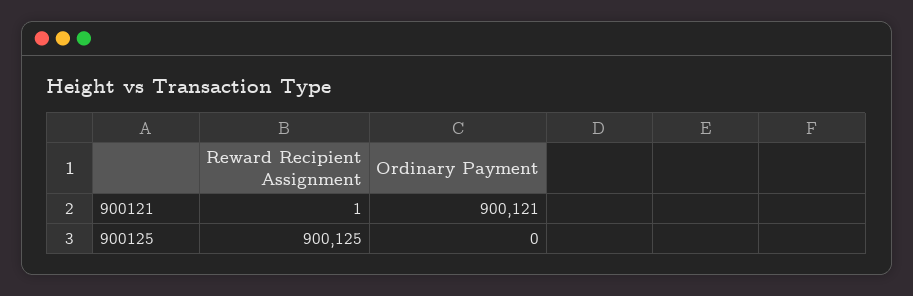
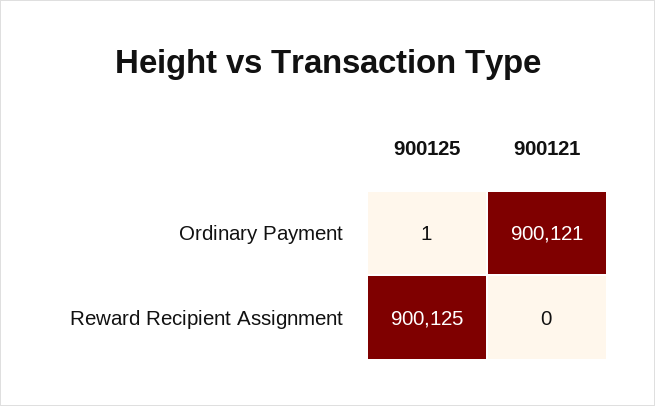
Reward Recipient Assignment, 900121: 1 -> 0
Ordinary Payment, 900125: 0 -> 1

